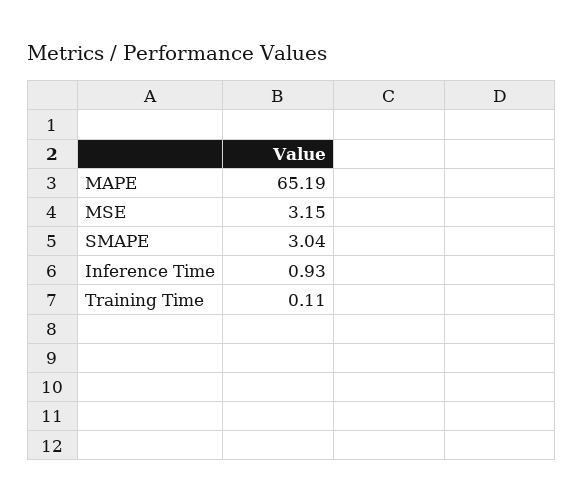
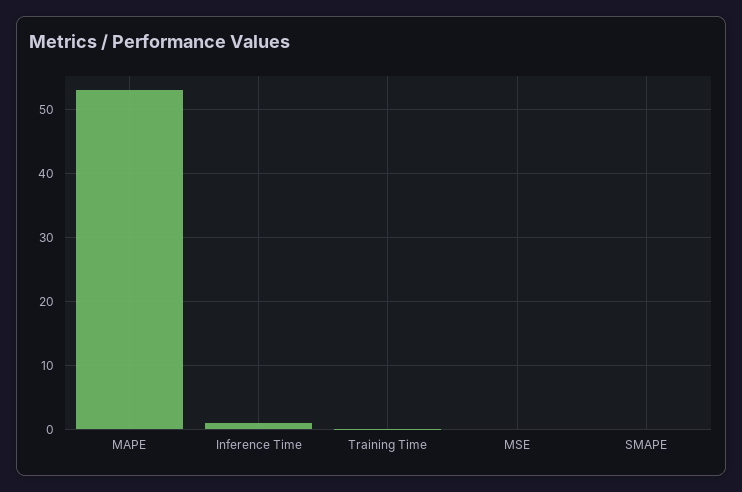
MAPE: 65.19 -> 53
MSE: 3.15 -> 0
SMAPE: 3.04 -> 0

